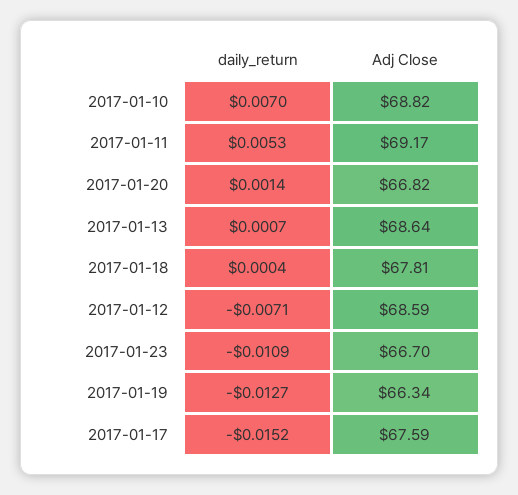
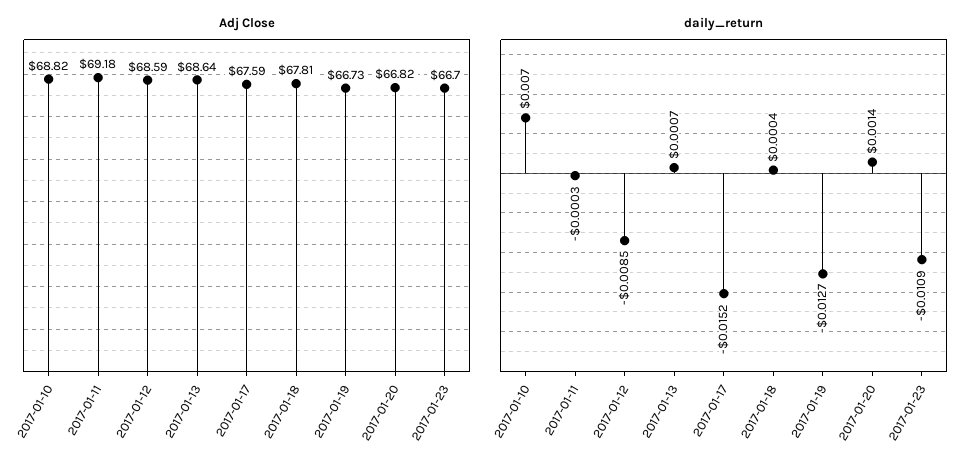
daily_return, 2017-01-11: 0.0053 -> -0.0003
Adj Close, 2017-01-11: 69.17 -> 69.18
daily_return, 2017-01-12: -0.0071 -> -0.0085
Adj Close, 2017-01-19: 66.34 -> 66.73

